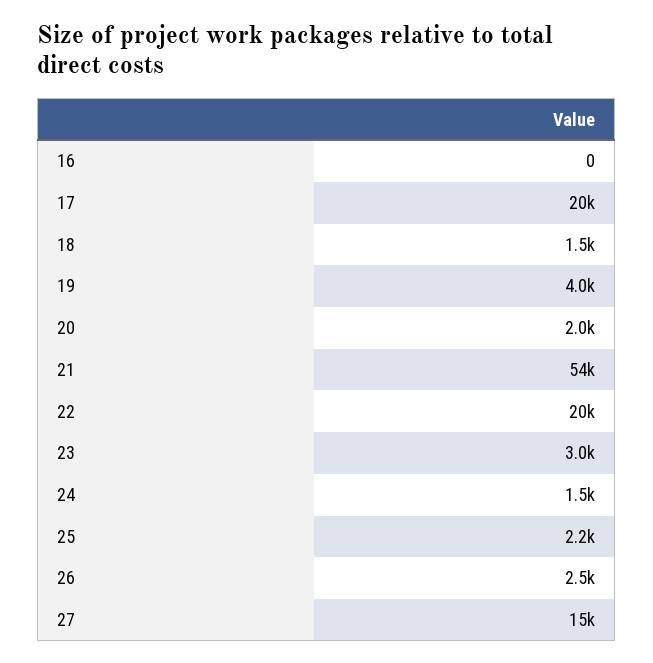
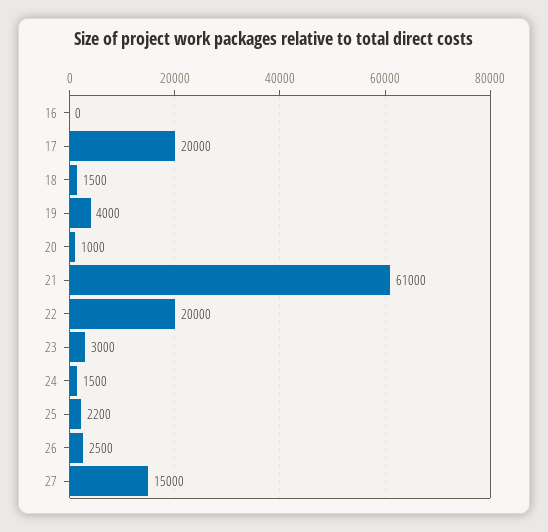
20: 2000 -> 1000
21: 54000 -> 61000

